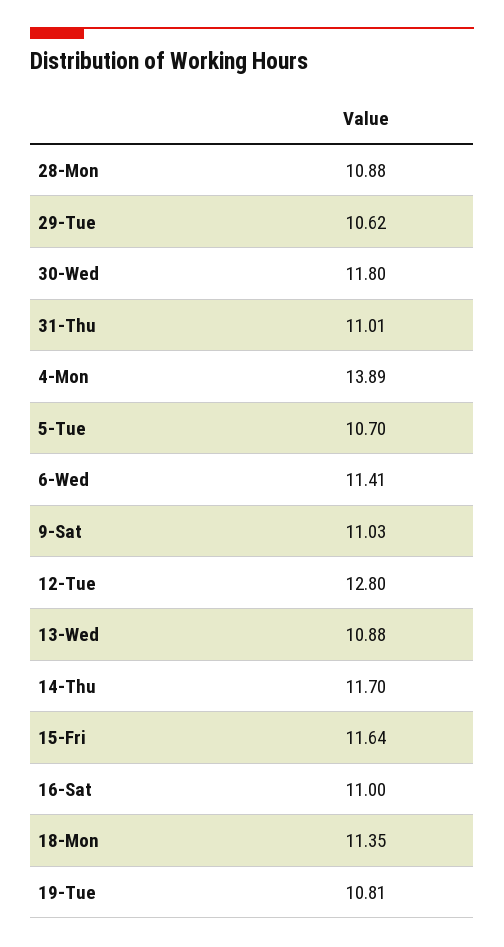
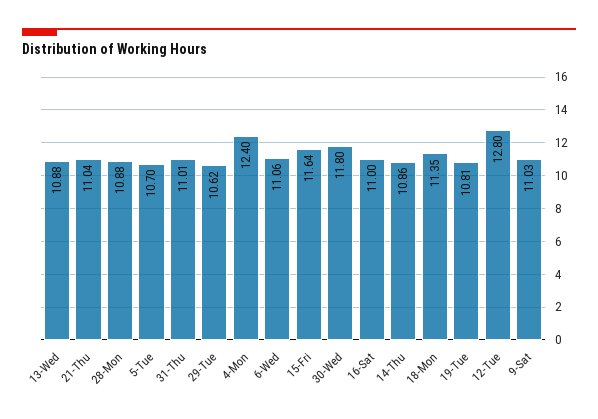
4-Mon: 13.89 -> 12.4
6-Wed: 11.41 -> 11.06
14-Thu: 11.7 -> 10.86
21-Thu: none -> 11.04

